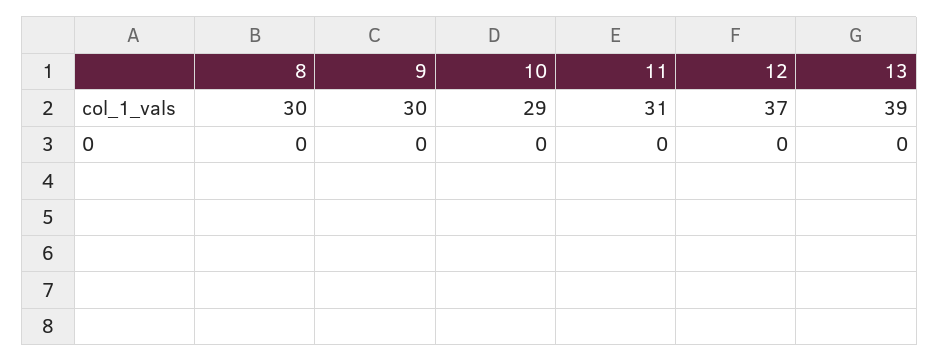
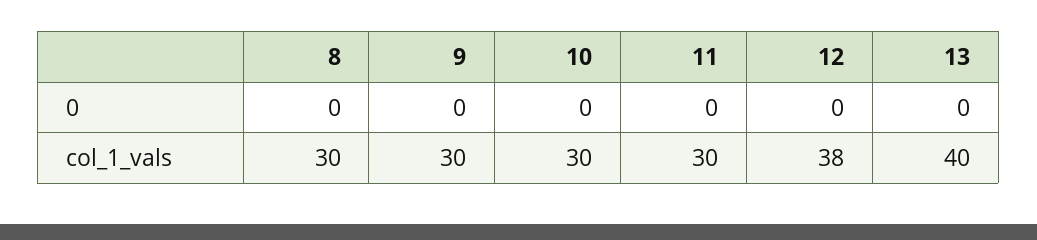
10, col_1_vals: 29 -> 30
11, col_1_vals: 31 -> 30
12, col_1_vals: 37 -> 38
13, col_1_vals: 39 -> 40

